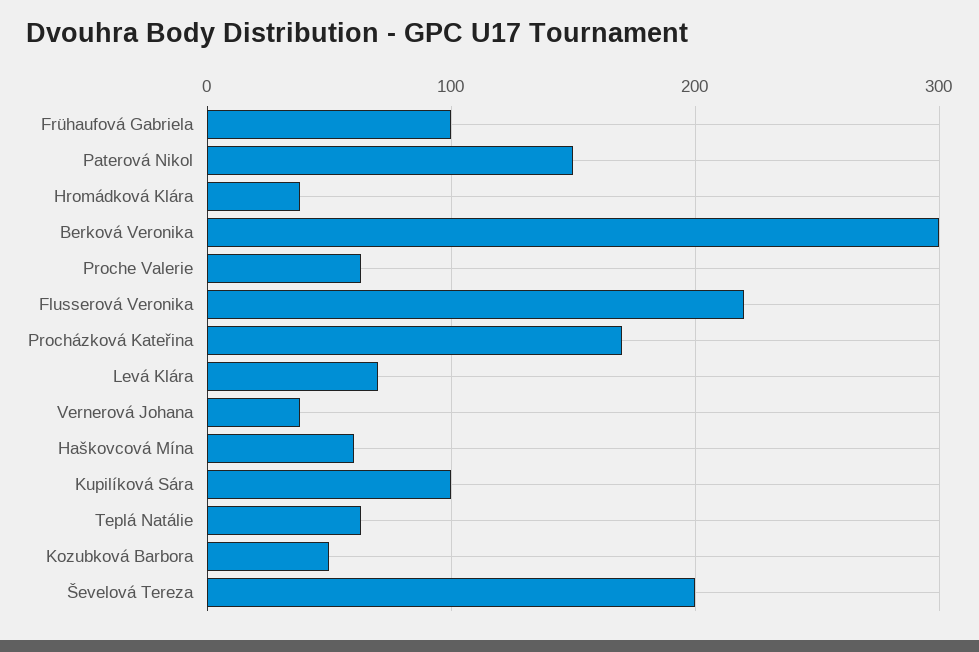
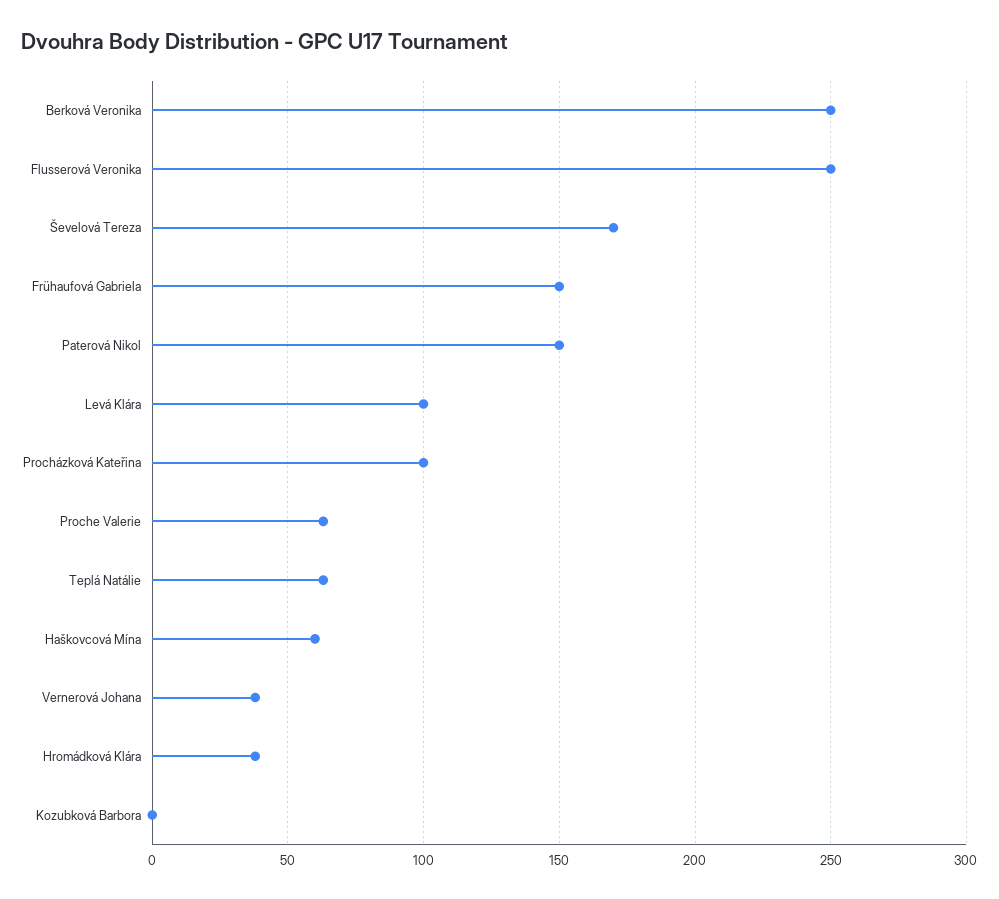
Frühaufová Gabriela: 100 -> 150
Berková Veronika: 300 -> 250
Flusserová Veronika: 220 -> 250
Procházková Kateřina: 170 -> 100
Levá Klára: 70 -> 100
Kupilíková Sára: 100 -> none
Kozubková Barbora: 50 -> 0
Ševelová Tereza: 200 -> 170

